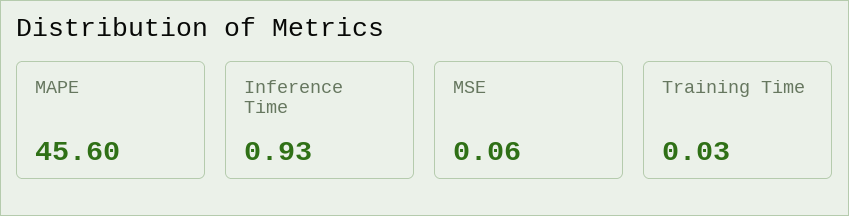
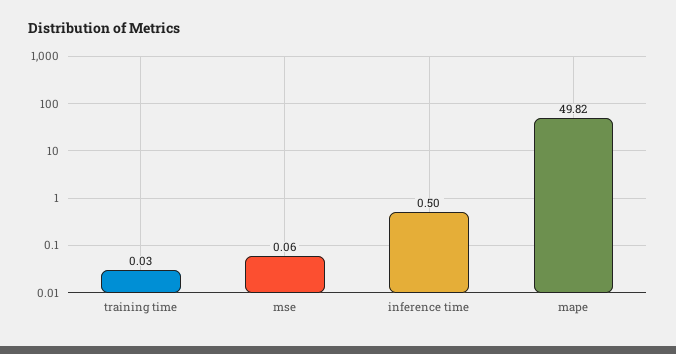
MAPE: 45.6 -> 49.82
Inference Time: 0.93 -> 0.5

